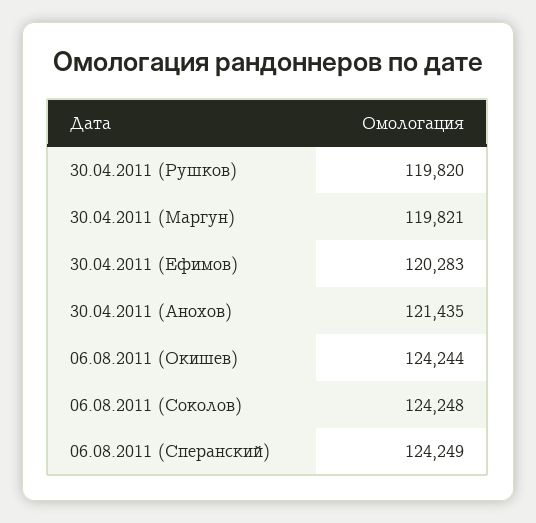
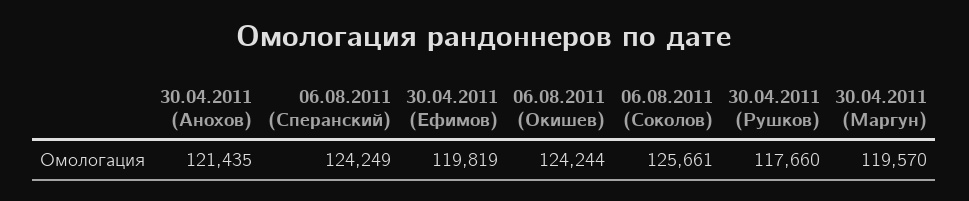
30.04.2011 (Рушков): 119820 -> 117660
30.04.2011 (Маргун): 119821 -> 119570
30.04.2011 (Ефимов): 120283 -> 119819
06.08.2011 (Соколов): 124248 -> 125661

